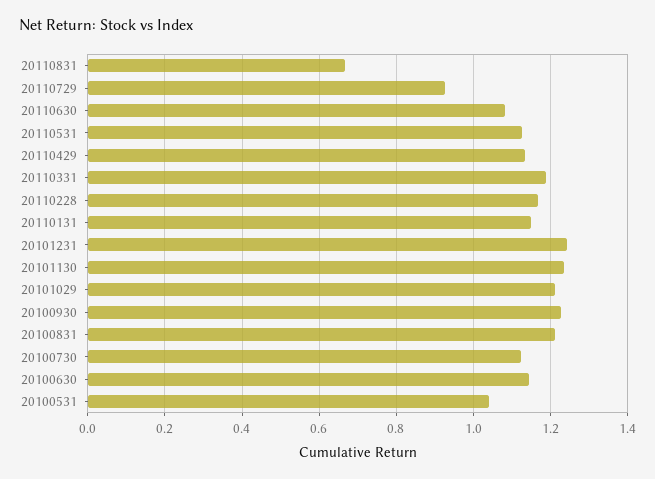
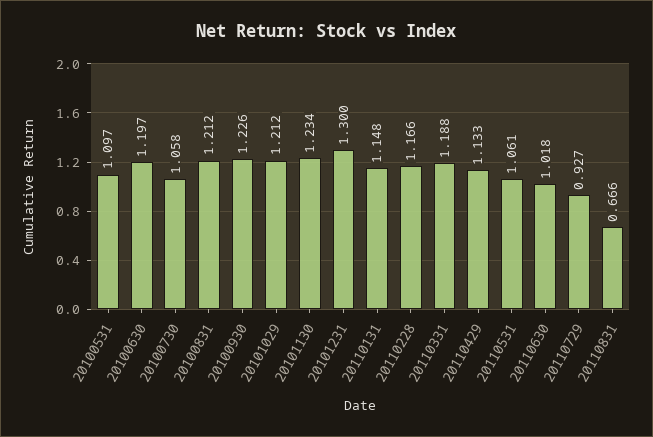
20110630: 1.08 -> 1.018
20110531: 1.12 -> 1.061
20101231: 1.24 -> 1.3
20100730: 1.12 -> 1.058
20100630: 1.14 -> 1.197
20100531: 1.04 -> 1.097

